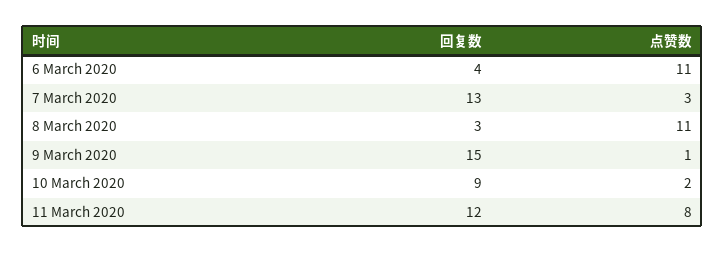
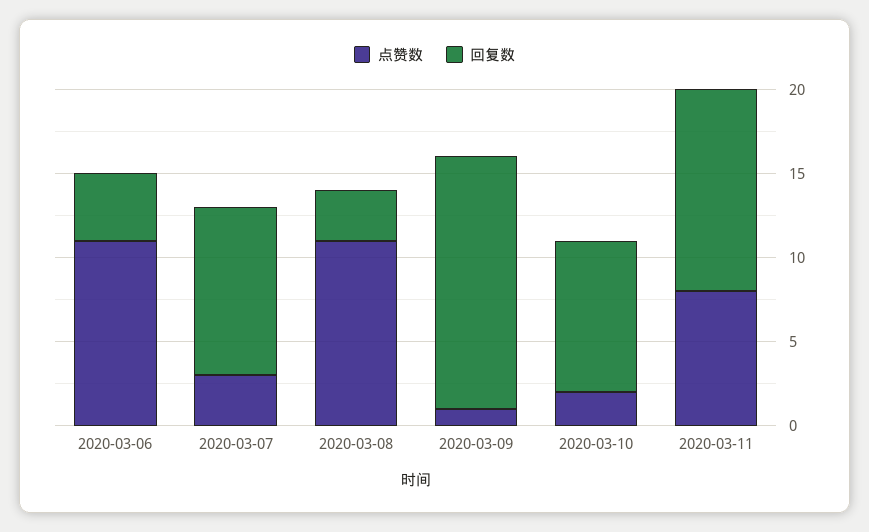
回复数, 7 March 2020: 13 -> 10

